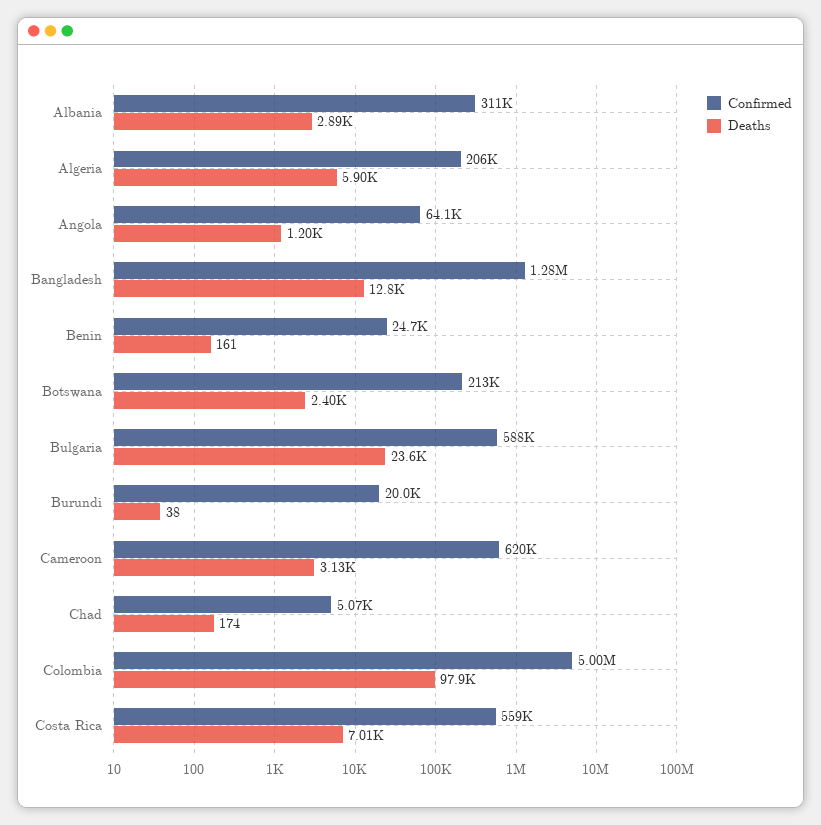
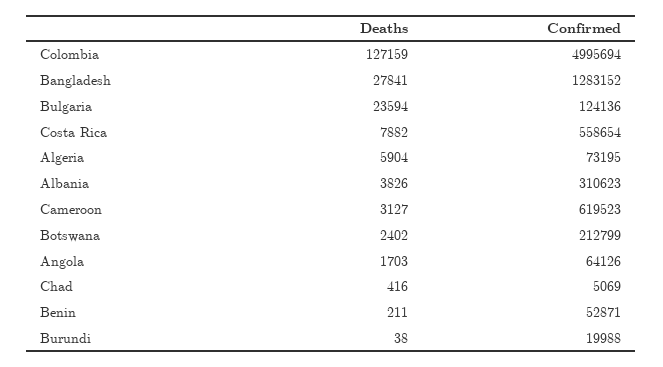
Deaths, Albania: 2890 -> 3826
Confirmed, Algeria: 206000 -> 73195
Deaths, Angola: 1200 -> 1703
Deaths, Bangladesh: 12800 -> 27841
Confirmed, Benin: 24700 -> 52871
Deaths, Benin: 161 -> 211
Confirmed, Bulgaria: 588000 -> 124136
Deaths, Chad: 174 -> 416
Deaths, Colombia: 97900 -> 127159
Deaths, Costa Rica: 7010 -> 7882

